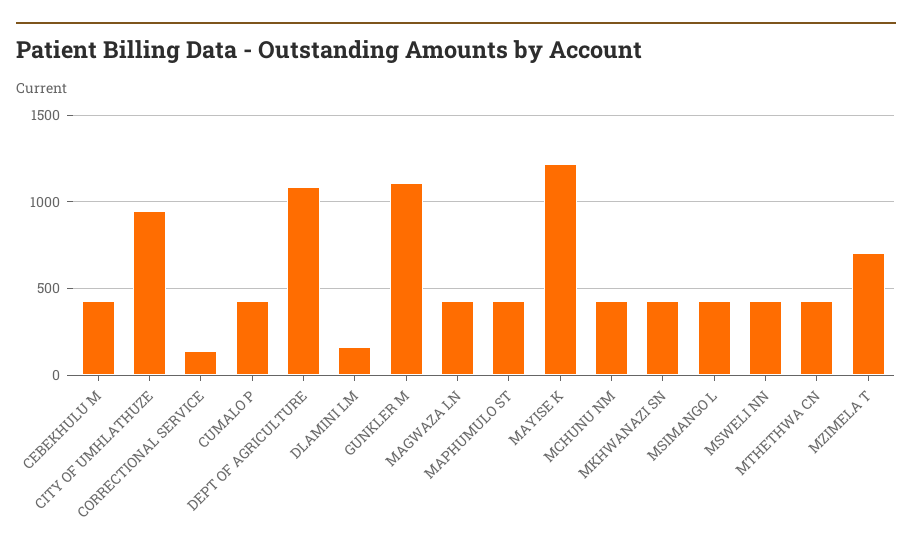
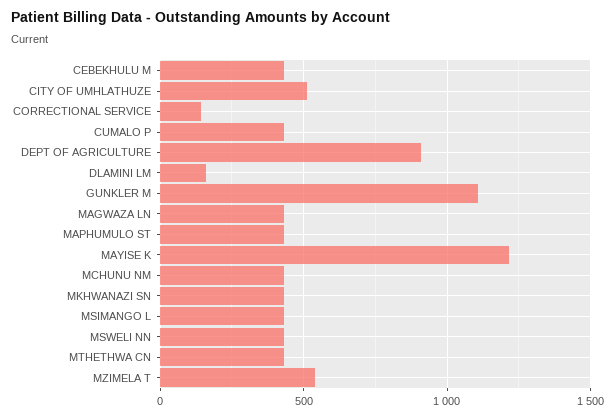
CITY OF UMHLATHUZE: 950 -> 500
DEPT OF AGRICULTURE: 1100 -> 900
MZIMELA T: 700 -> 550

